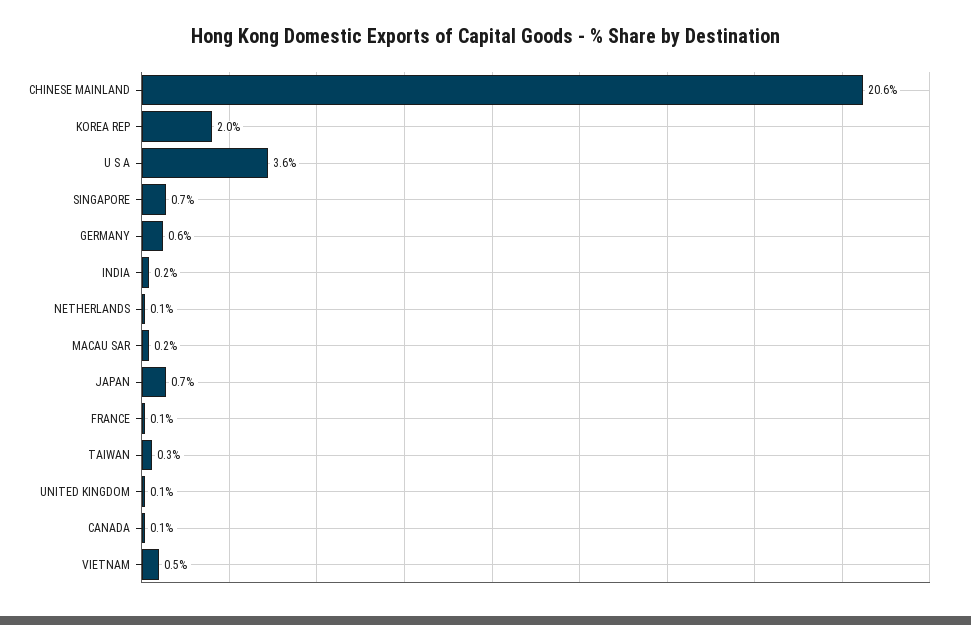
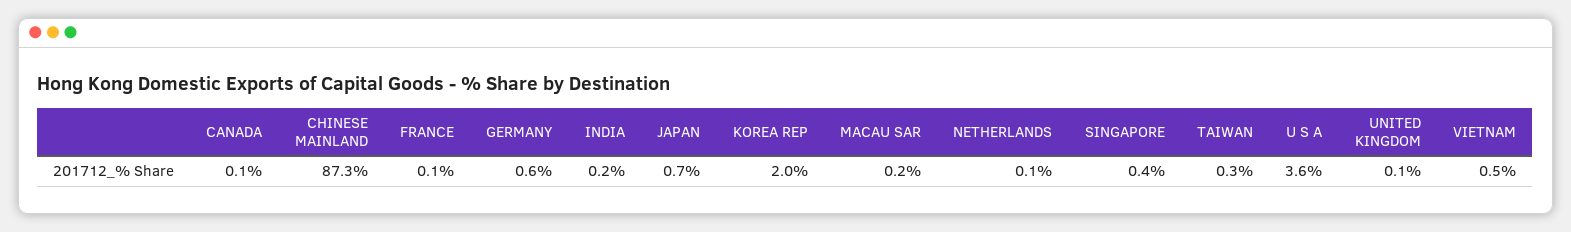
CHINESE MAINLAND: 20.6 -> 87.3
SINGAPORE: 0.7 -> 0.4

